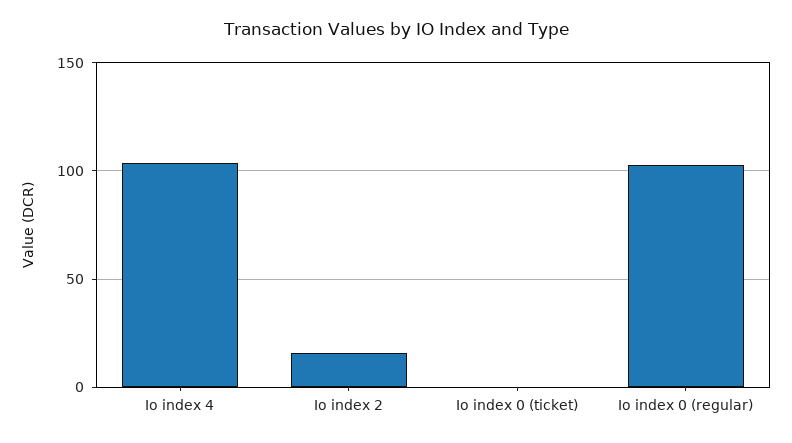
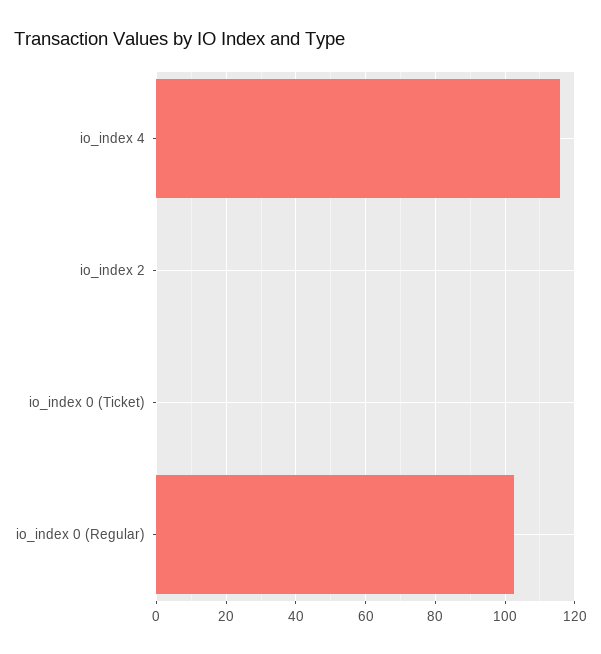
Io index 4: 105 -> 116
Io index 2: 15 -> 0

